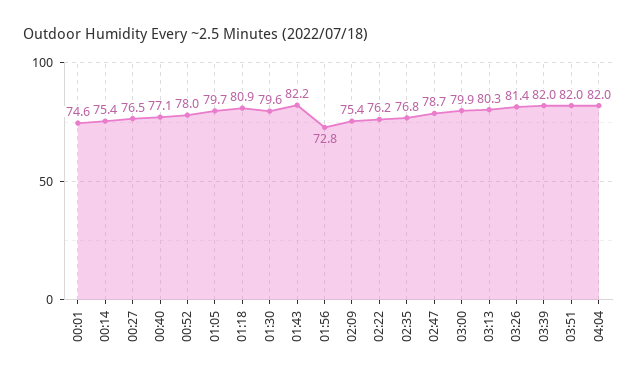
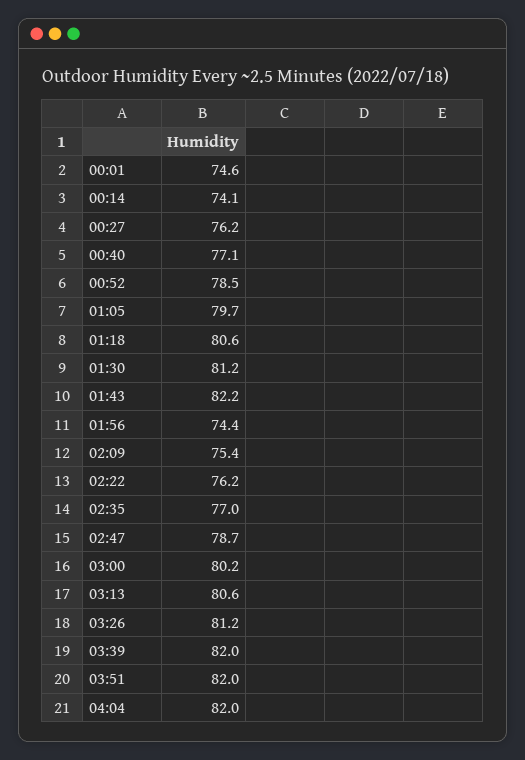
00:14: 75.4 -> 74.1
00:27: 76.5 -> 76.2
00:52: 78 -> 78.5
01:18: 80.9 -> 80.6
01:30: 79.6 -> 81.2
01:56: 72.8 -> 74.4
02:35: 76.8 -> 77
03:00: 79.9 -> 80.2
03:13: 80.3 -> 80.6
03:26: 81.4 -> 81.2

